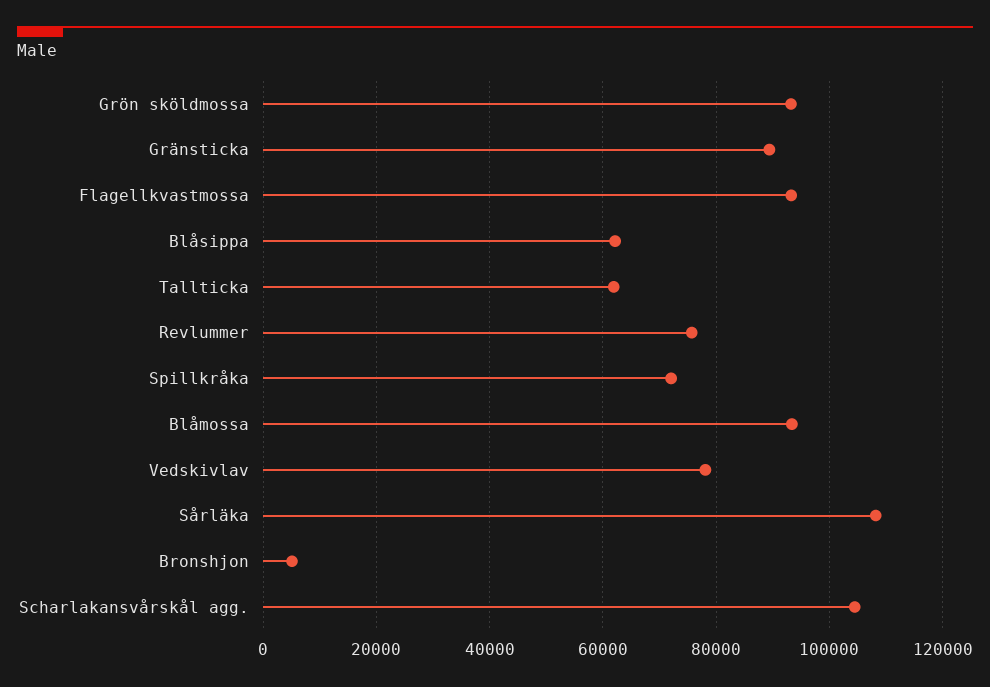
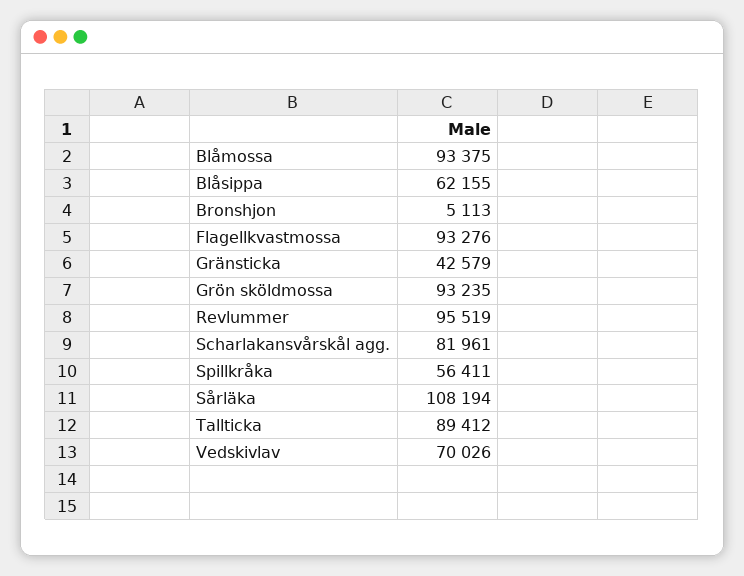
Gränsticka: 90000 -> 42579
Tallticka: 62000 -> 89412
Revlummer: 76000 -> 95519
Spillkråka: 72000 -> 56411
Vedskivlav: 78000 -> 70026
Scharlakansvårskål agg.: 104000 -> 81961

